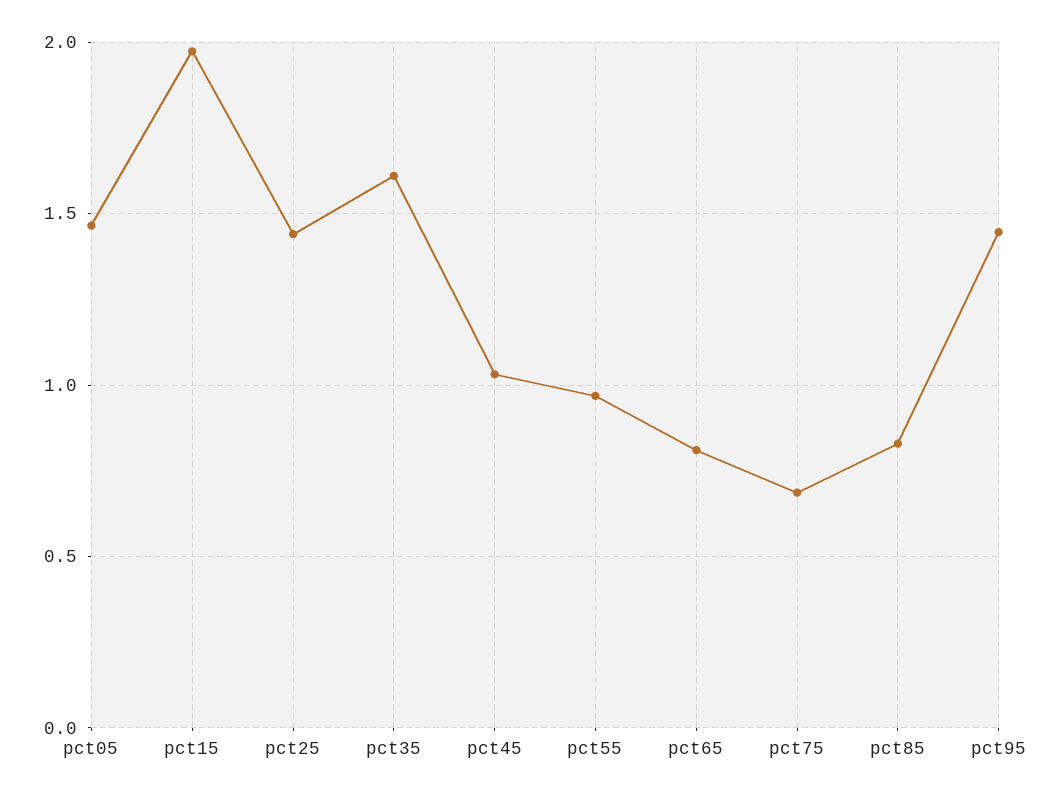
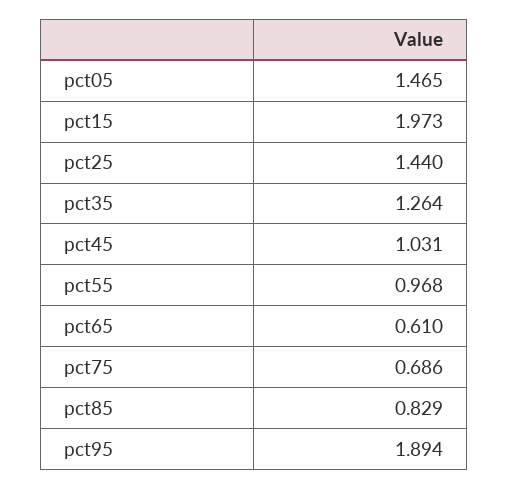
pct35: 1.6 -> 1.264
pct65: 0.8 -> 0.61
pct95: 1.45 -> 1.894

